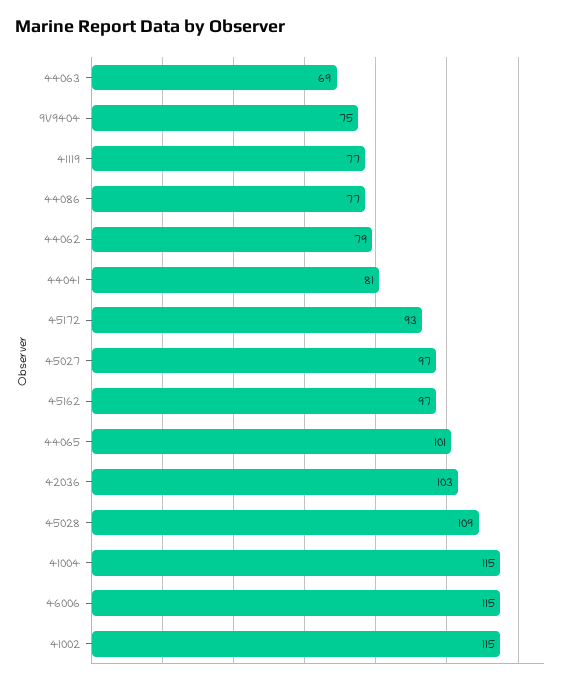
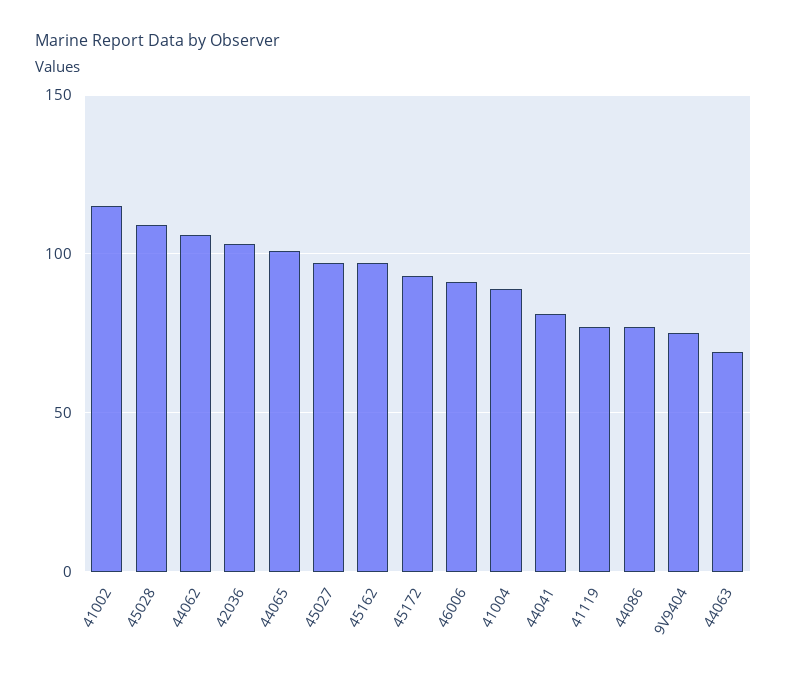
44062: 79 -> 105
41004: 115 -> 90
46006: 115 -> 90

